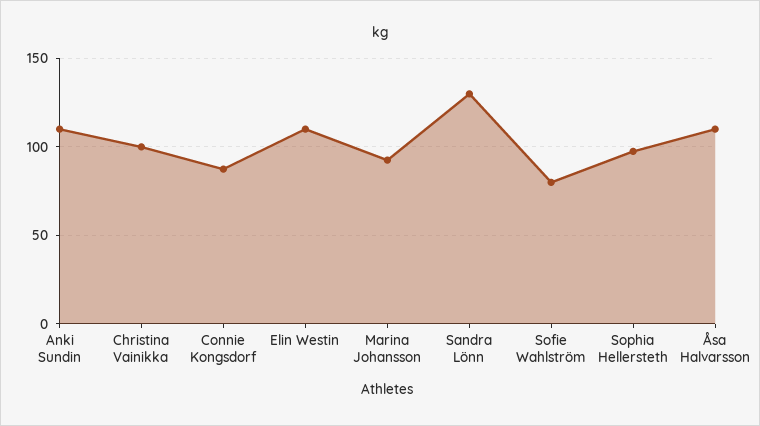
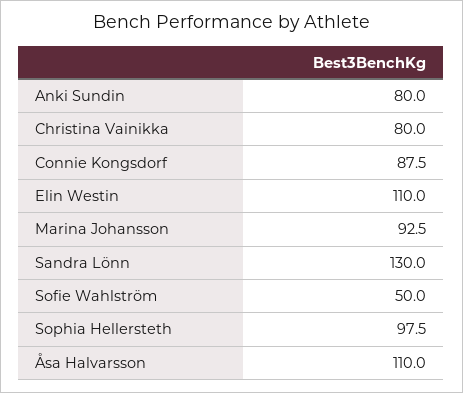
Anki Sundin: 110 -> 80
Christina Vainikka: 100 -> 80
Sofie Wahlström: 80 -> 50

